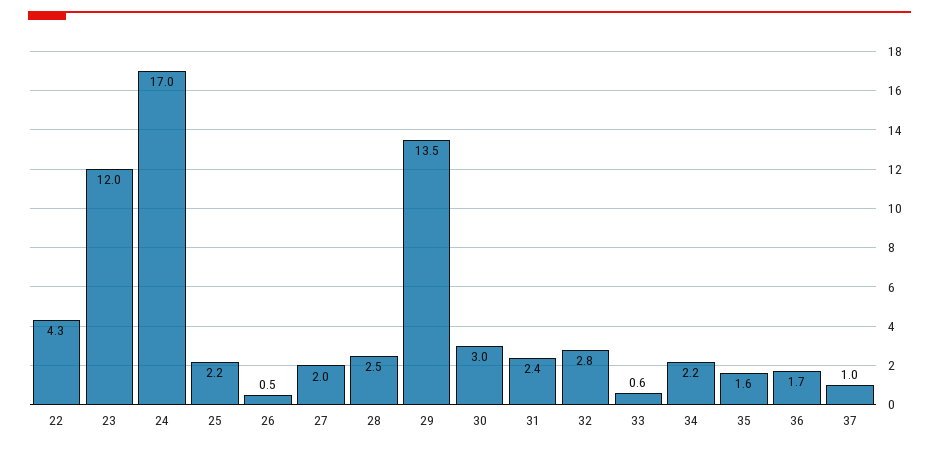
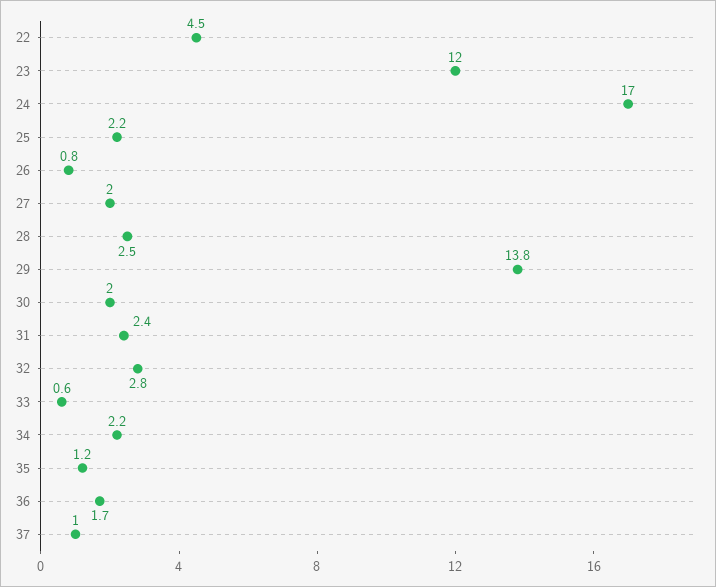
22: 4.3 -> 4.5
26: 0.5 -> 0.8
29: 13.5 -> 13.8
30: 3 -> 2
35: 1.6 -> 1.2

